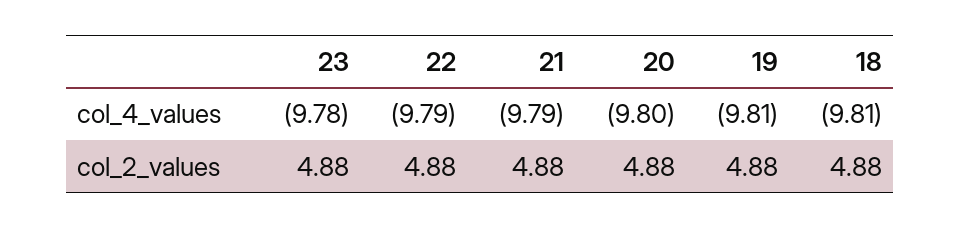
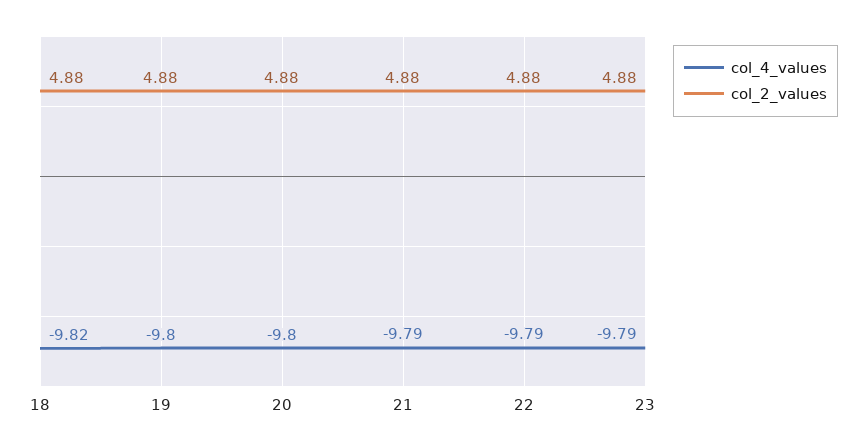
col_4_values, 23: -9.78 -> -9.79
col_4_values, 19: -9.81 -> -9.8
col_4_values, 18: -9.81 -> -9.82

